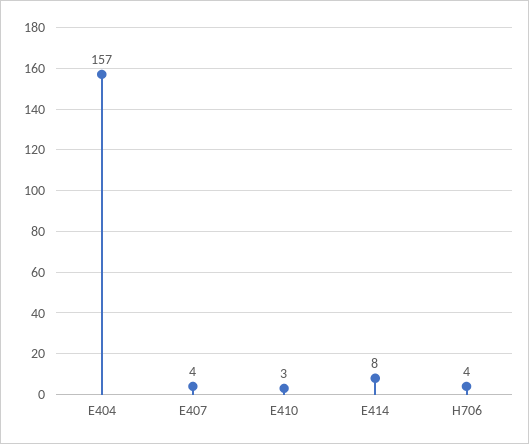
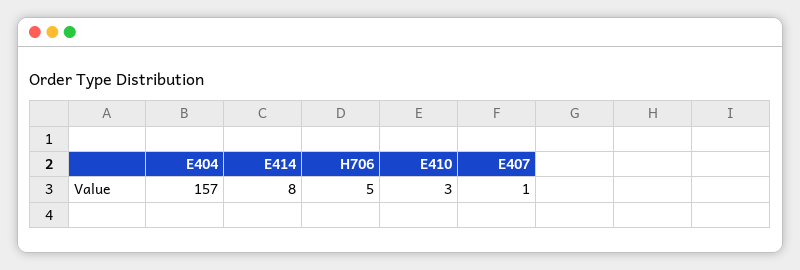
E407: 4 -> 1
H706: 4 -> 5

